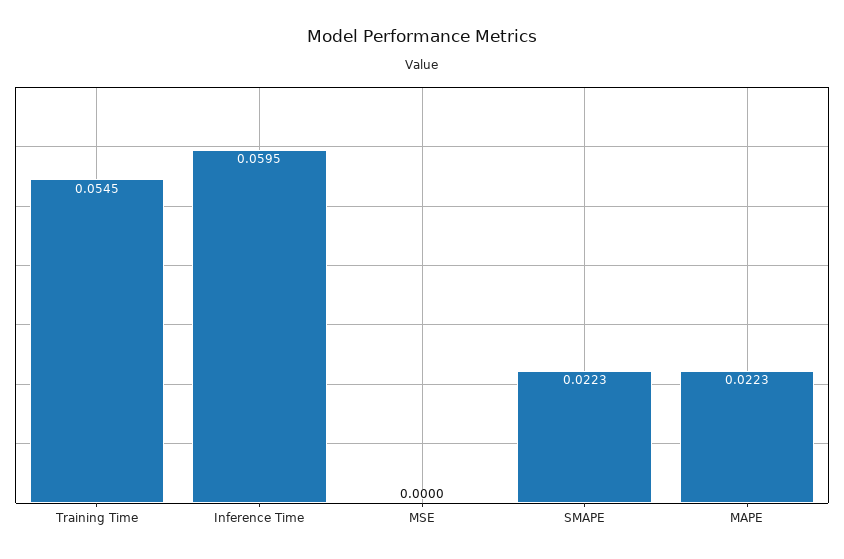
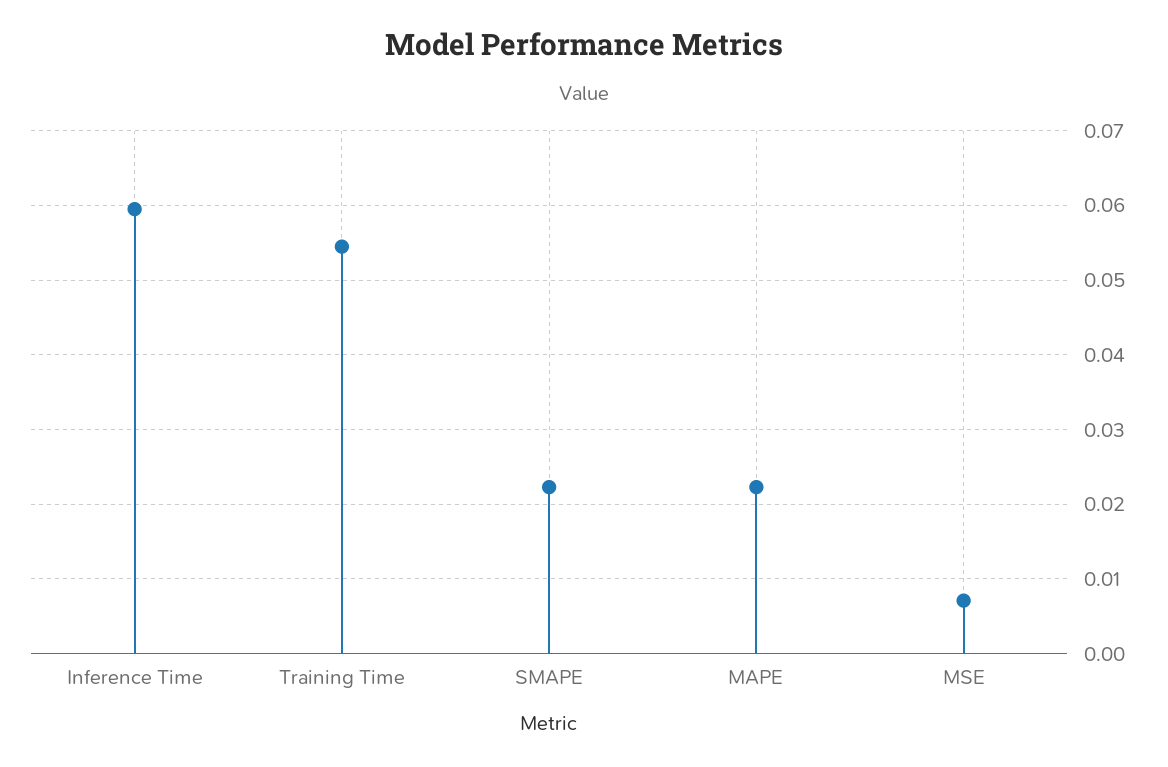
MSE: 0 -> 0.007

